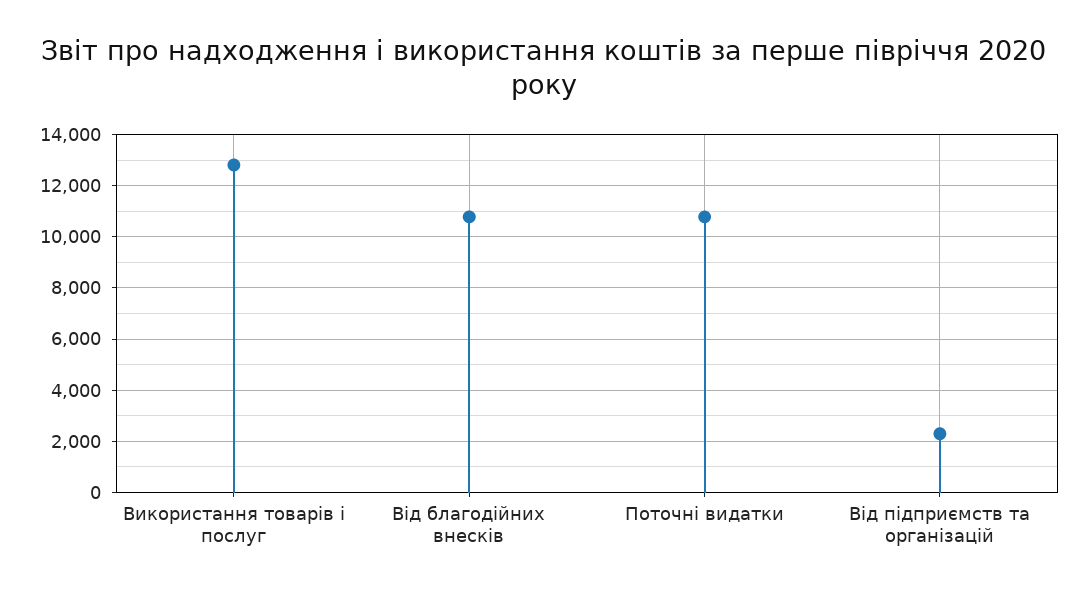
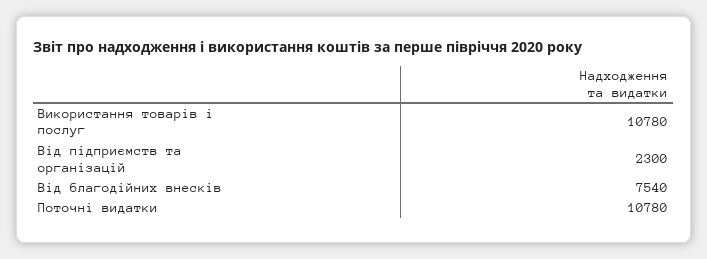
Використання товарів і послуг: 12750 -> 10780
Від благодійних внесків: 10750 -> 7540

